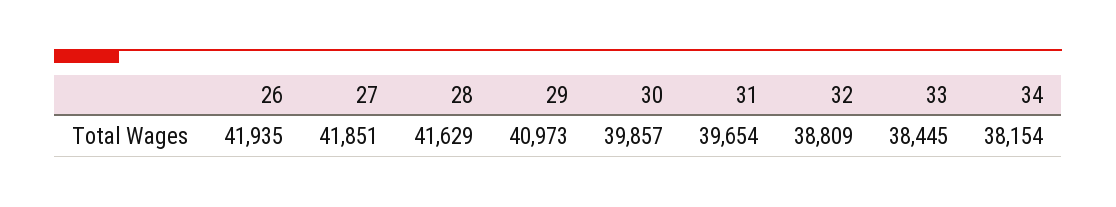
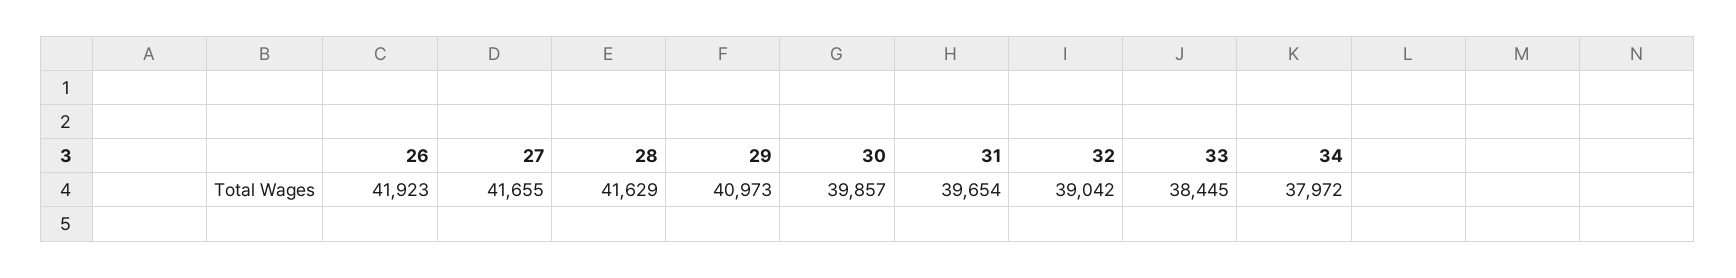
26: 41935 -> 41923
27: 41851 -> 41655
32: 38809 -> 39042
34: 38154 -> 37972

